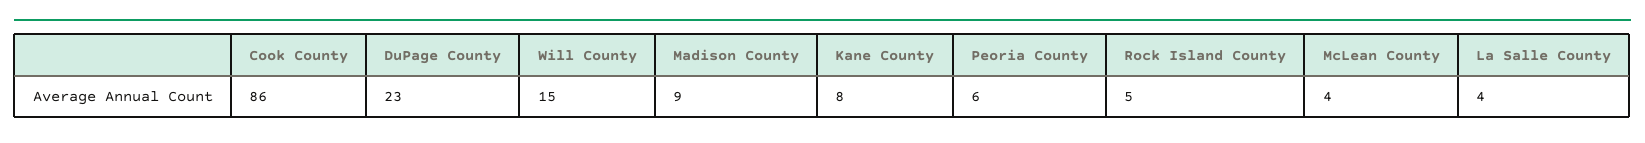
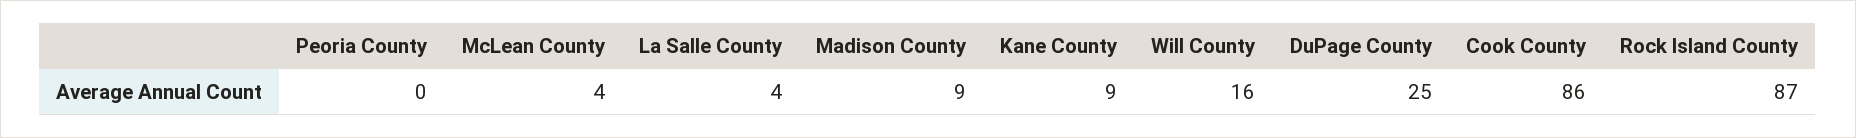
DuPage County: 23 -> 25
Will County: 15 -> 16
Kane County: 8 -> 9
Peoria County: 6 -> 0
Rock Island County: 5 -> 87

